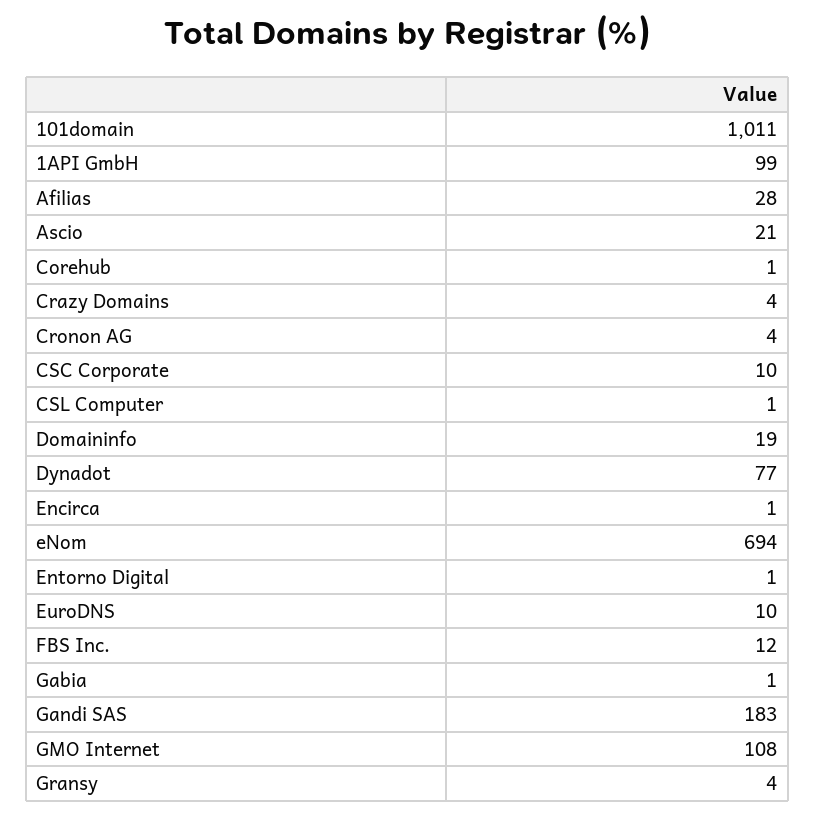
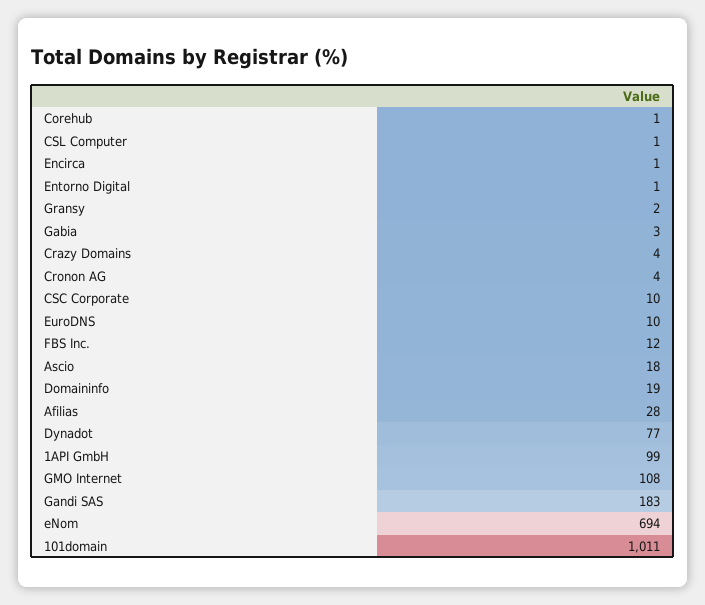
Ascio: 21 -> 18
Gabia: 1 -> 3
Gransy: 4 -> 2

